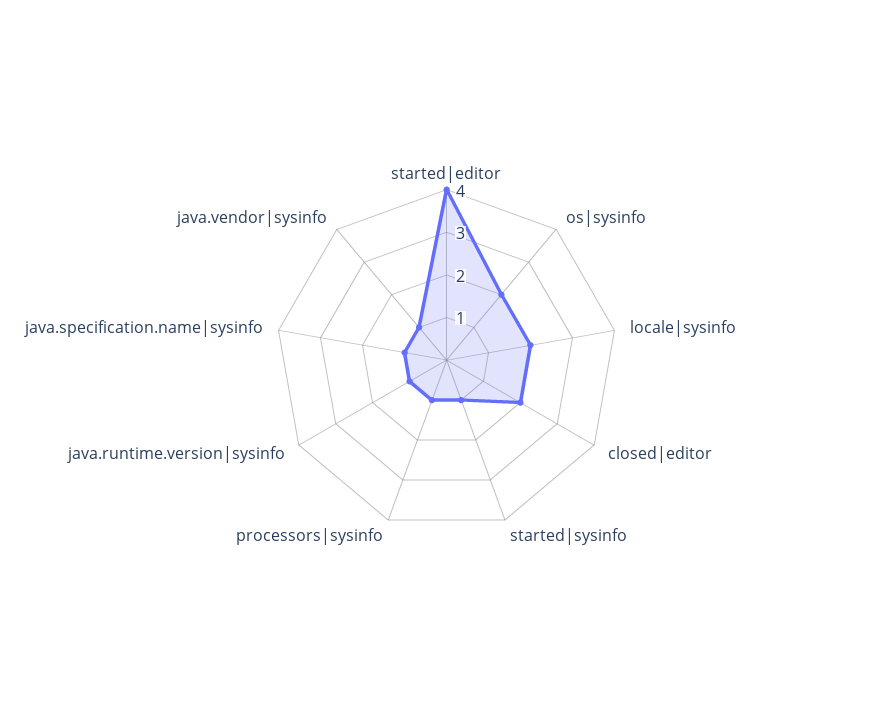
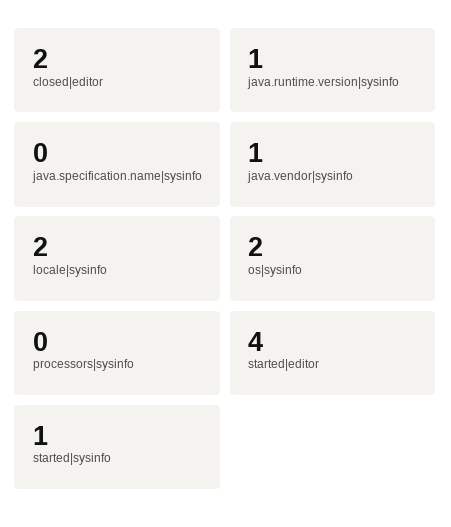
processors|sysinfo: 1 -> 0
java.specification.name|sysinfo: 1 -> 0

